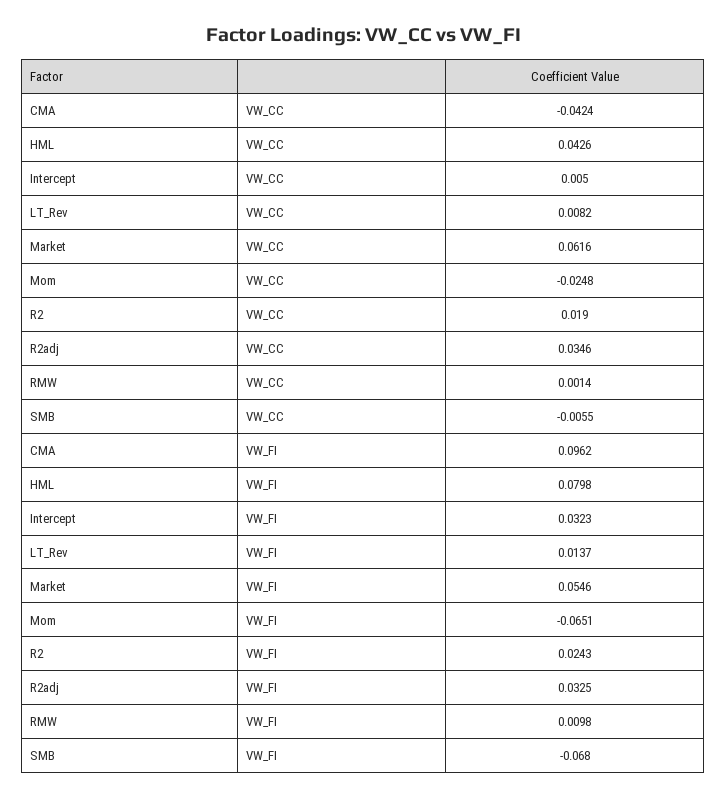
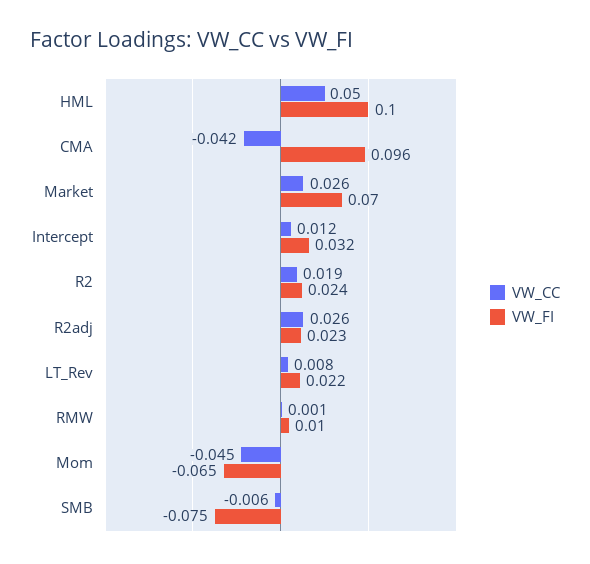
VW_CC, HML: 0.0426 -> 0.05
VW_CC, Intercept: 0.005 -> 0.012
VW_CC, Market: 0.0616 -> 0.026
VW_CC, Mom: -0.0248 -> -0.045
VW_CC, R2adj: 0.0346 -> 0.026
VW_FI, HML: 0.0798 -> 0.1
VW_FI, LT_Rev: 0.0137 -> 0.022
VW_FI, Market: 0.0546 -> 0.07
VW_FI, R2adj: 0.0325 -> 0.023
VW_FI, SMB: -0.068 -> -0.075

